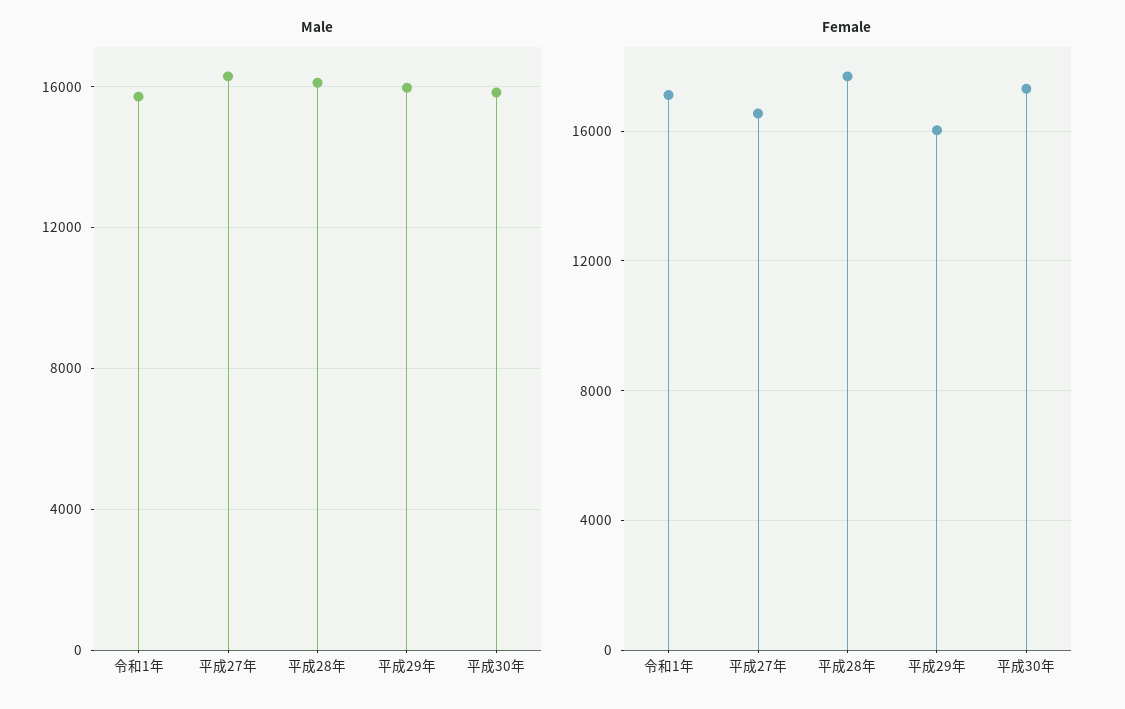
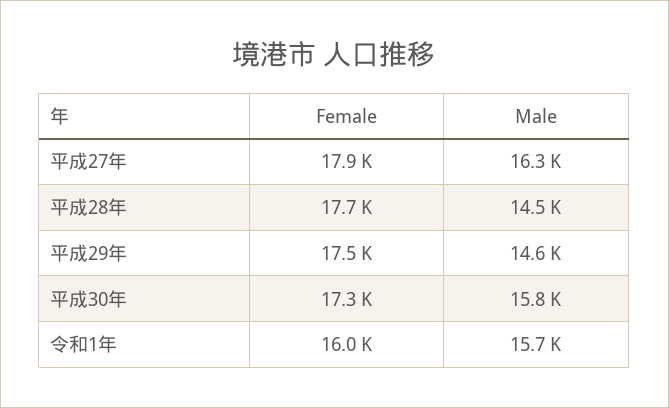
Male, 平成28年: 16000 -> 14500
Male, 平成29年: 16000 -> 14600
Female, 令和1年: 17000 -> 16000
Female, 平成27年: 16500 -> 17900
Female, 平成29年: 16000 -> 17500

